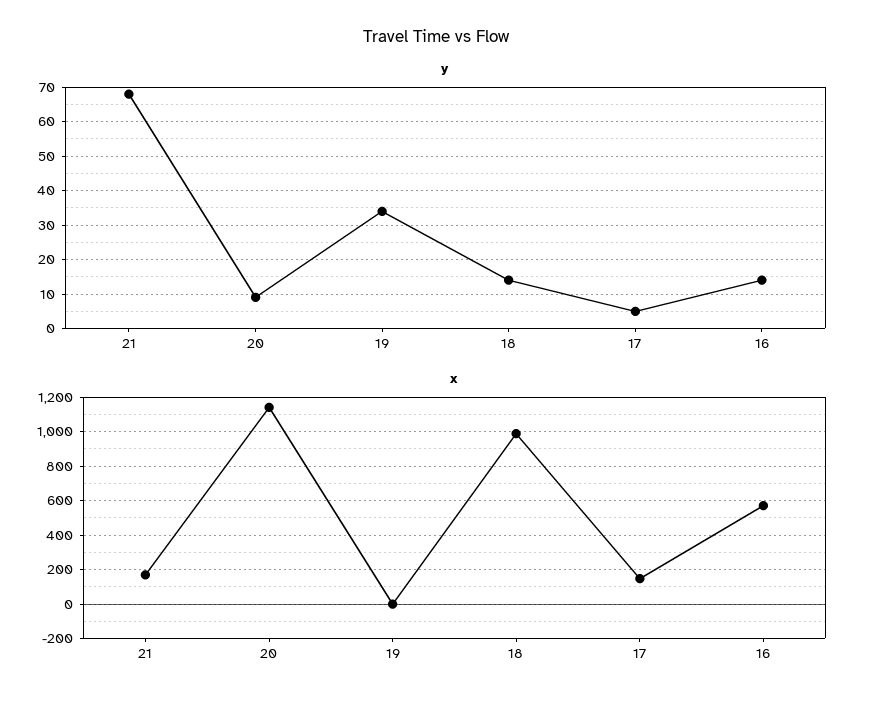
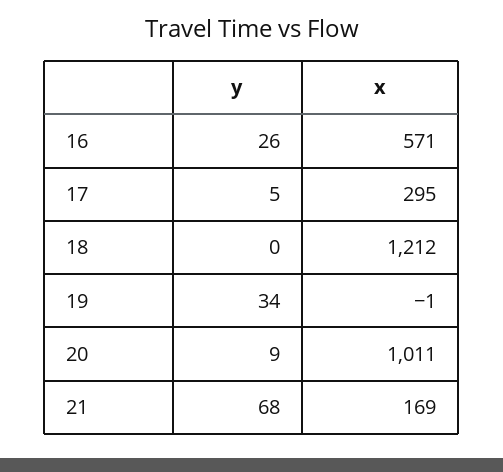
y, 18: 15 -> 0
y, 16: 15 -> 26
x, 20: 1150 -> 1011
x, 18: 1000 -> 1212
x, 17: 150 -> 295

